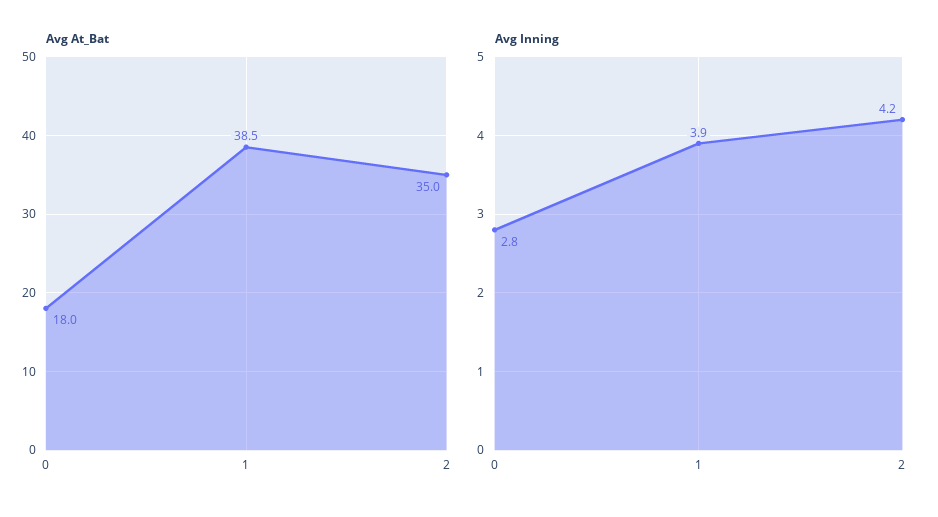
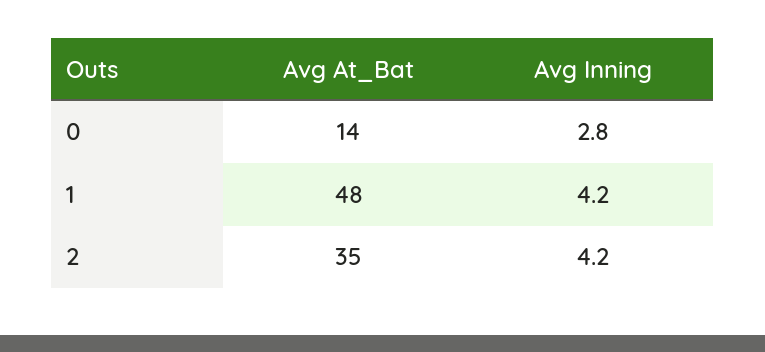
Avg At_Bat, 0: 18 -> 14
Avg At_Bat, 1: 38.5 -> 48
Avg Inning, 1: 3.9 -> 4.2

